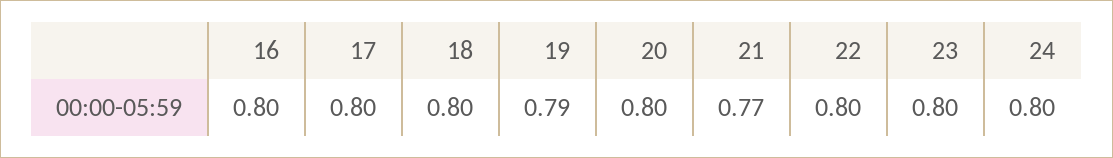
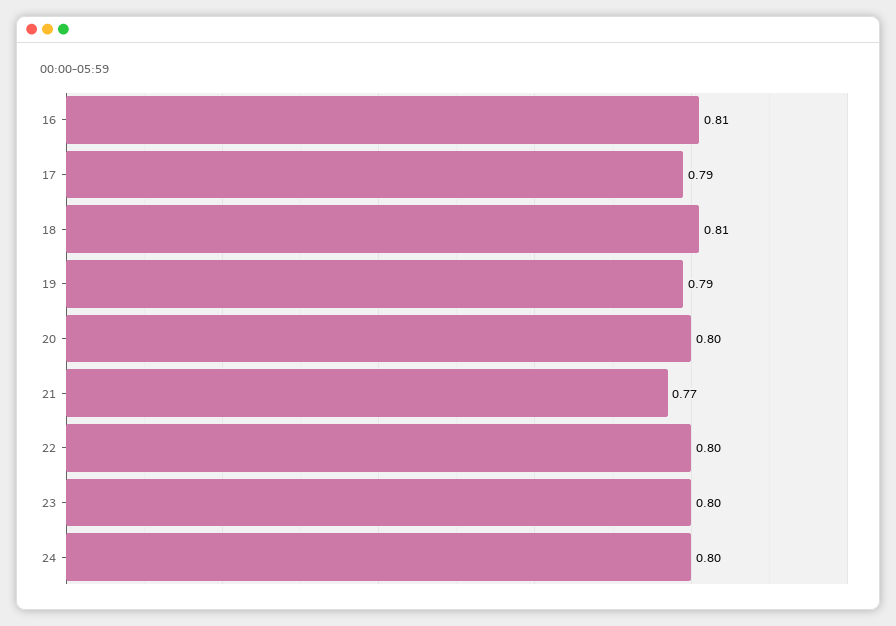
16: 0.8 -> 0.81
17: 0.8 -> 0.79
18: 0.8 -> 0.81

